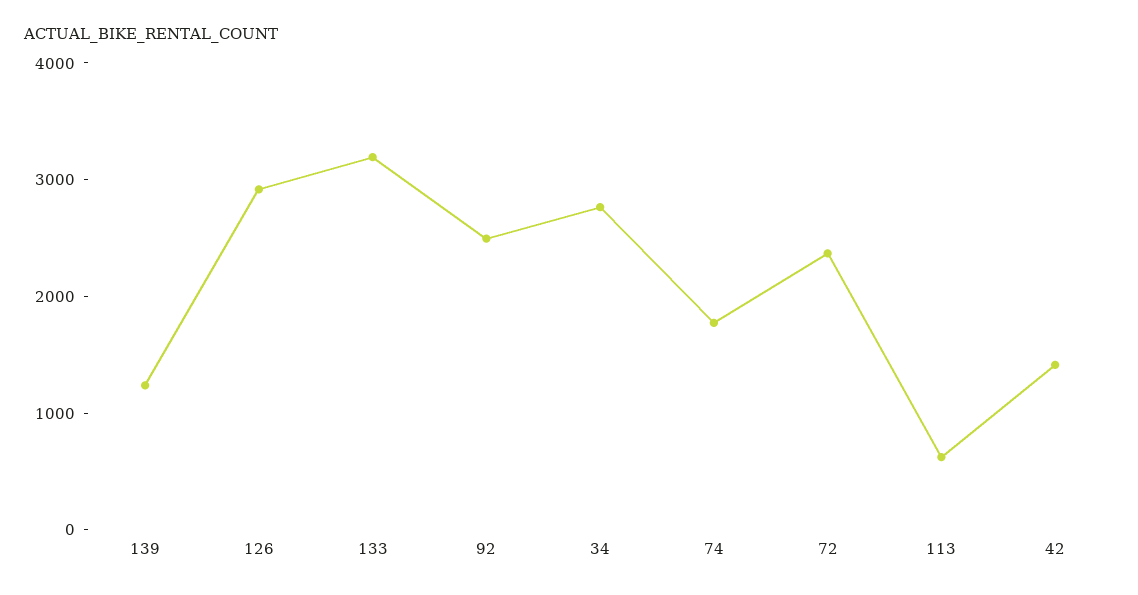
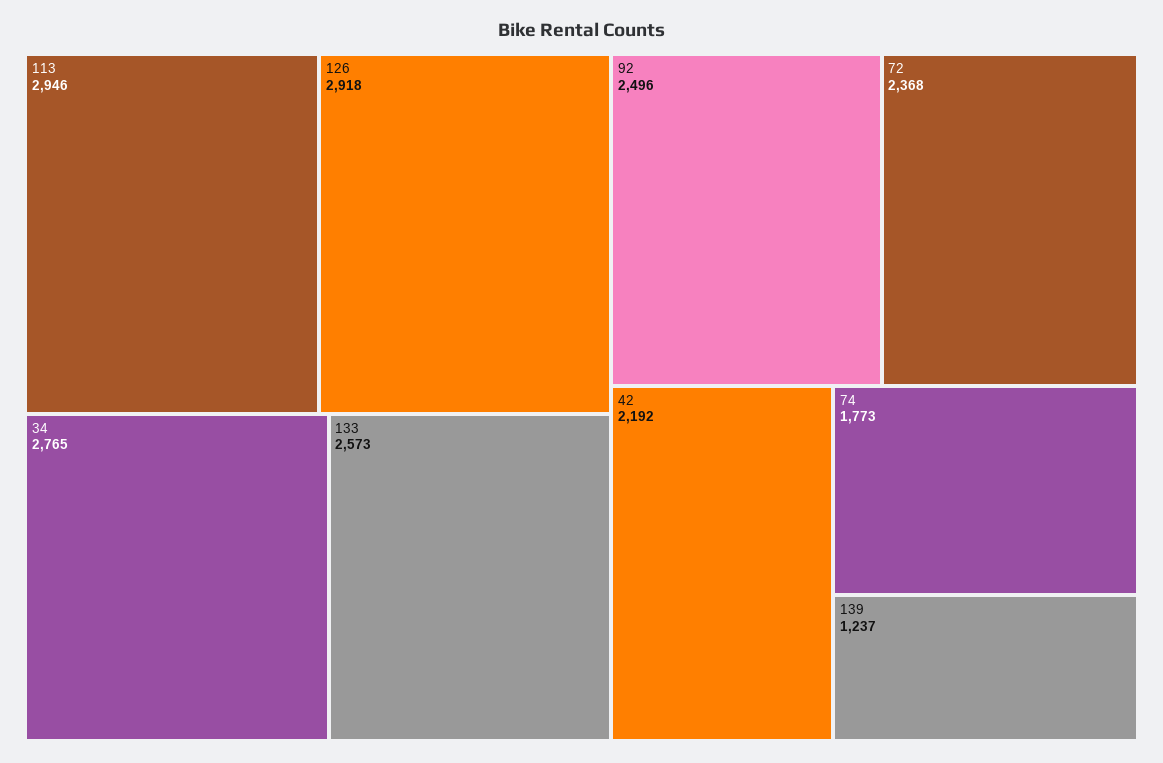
133: 3200 -> 2573
113: 600 -> 2946
42: 1400 -> 2192

